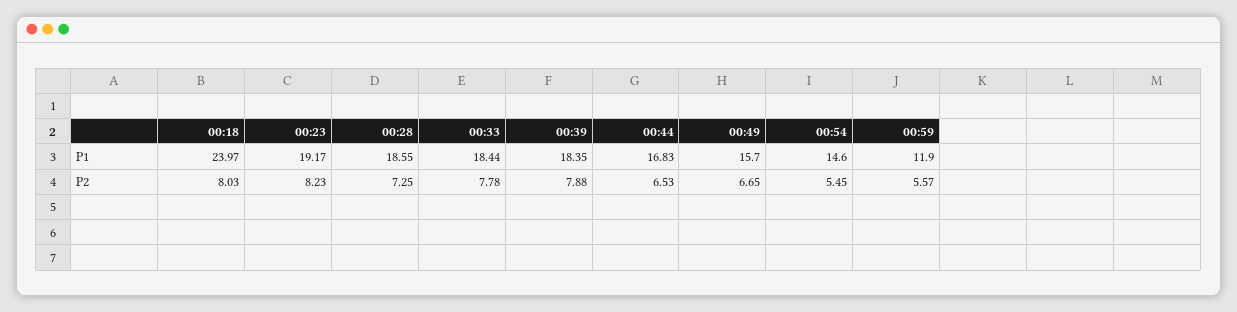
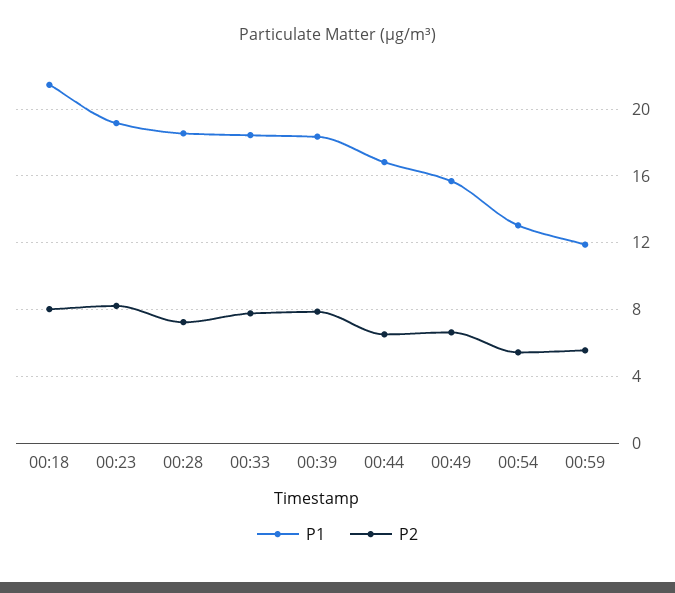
P1, 00:18: 23.97 -> 21.5
P1, 00:54: 14.6 -> 13

